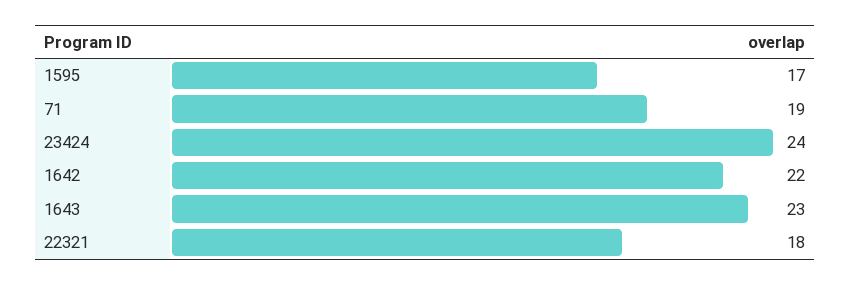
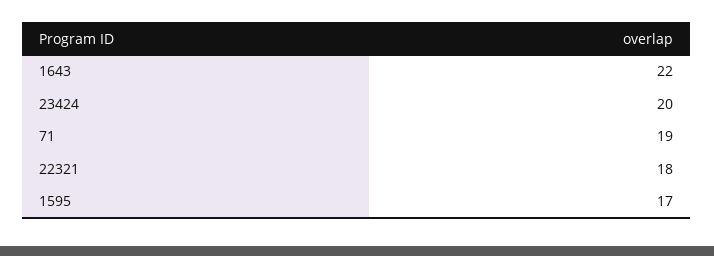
23424: 24 -> 20
1642: 22 -> none
1643: 23 -> 22

